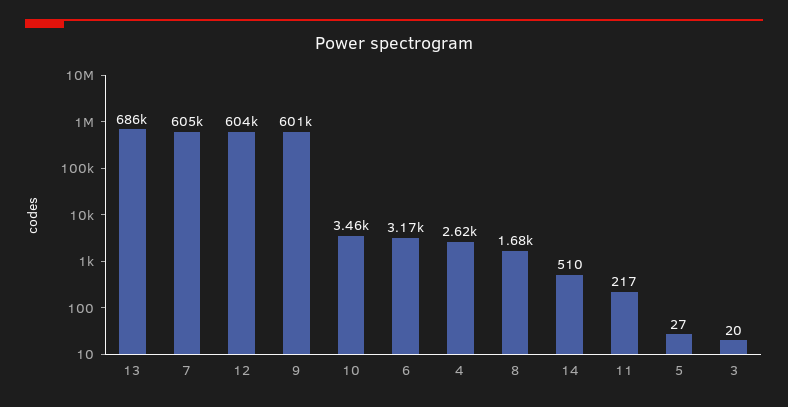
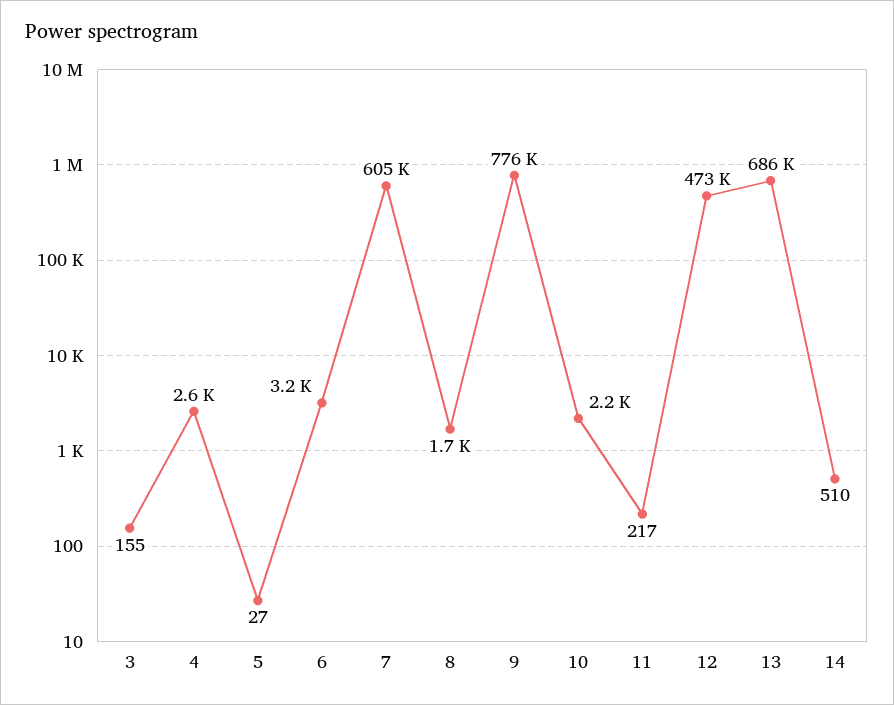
12: 604000 -> 473000
9: 601000 -> 776000
10: 3460 -> 2200
3: 20 -> 155

